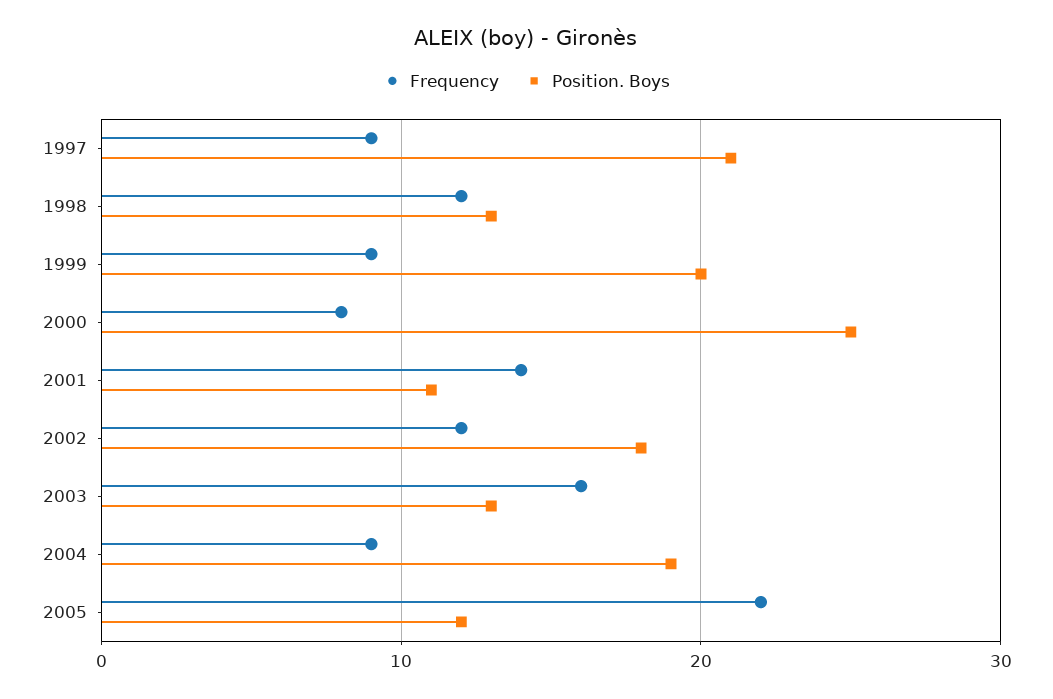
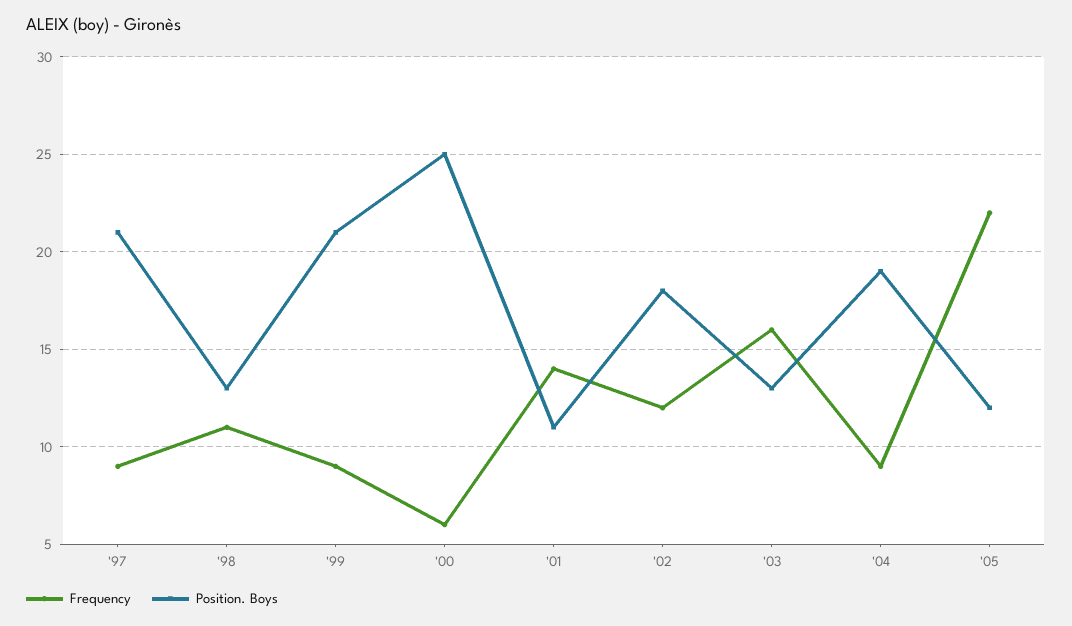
Frequency, 1998: 12 -> 11
Position. Boys, 1999: 20 -> 21
Frequency, 2000: 8 -> 6

